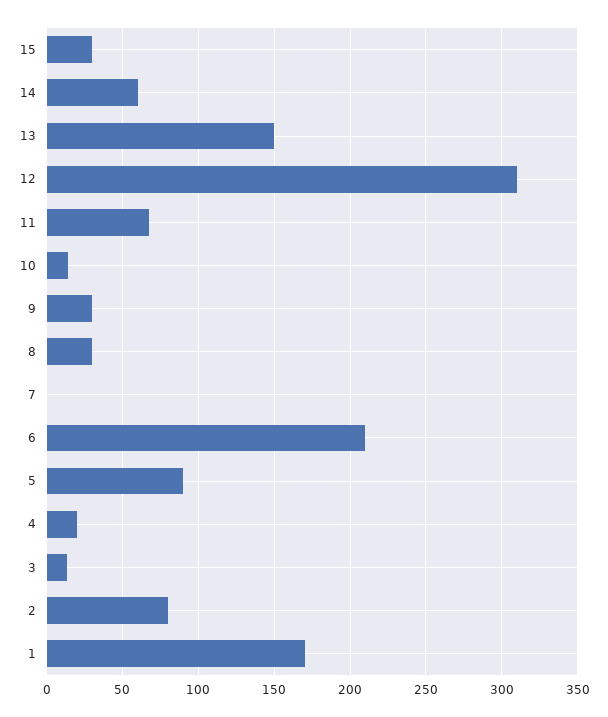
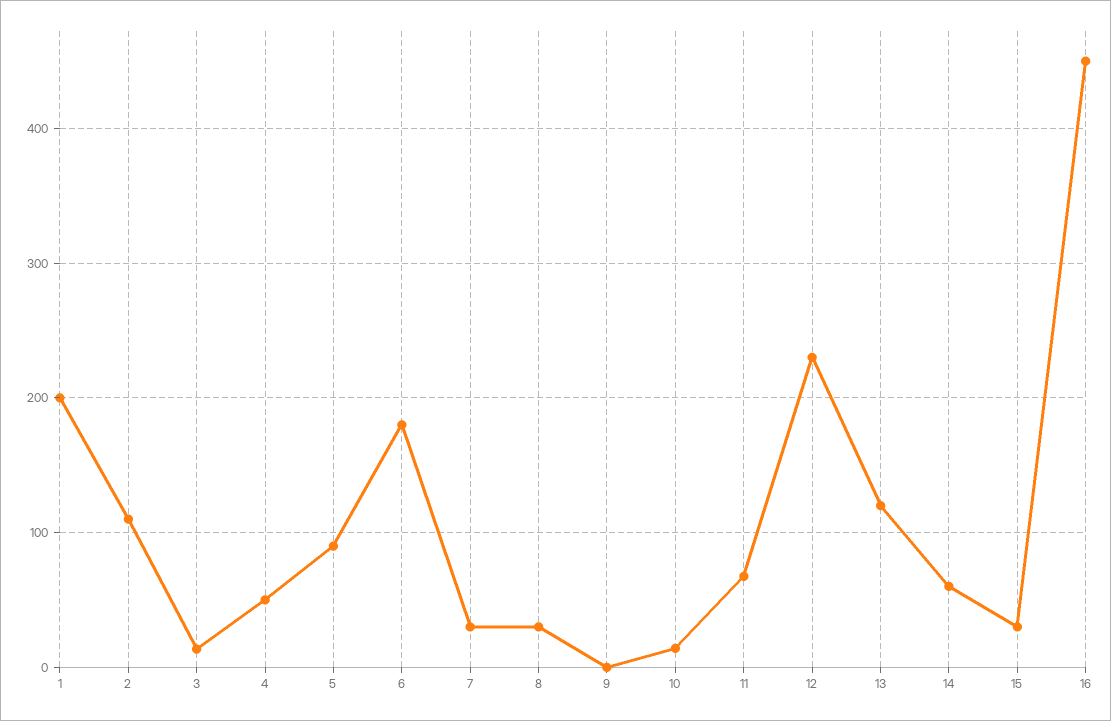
13: 150 -> 120
12: 310 -> 230
9: 30 -> 0
7: 0 -> 30
6: 210 -> 180
4: 20 -> 50
2: 80 -> 110
1: 170 -> 200
16: none -> 450

